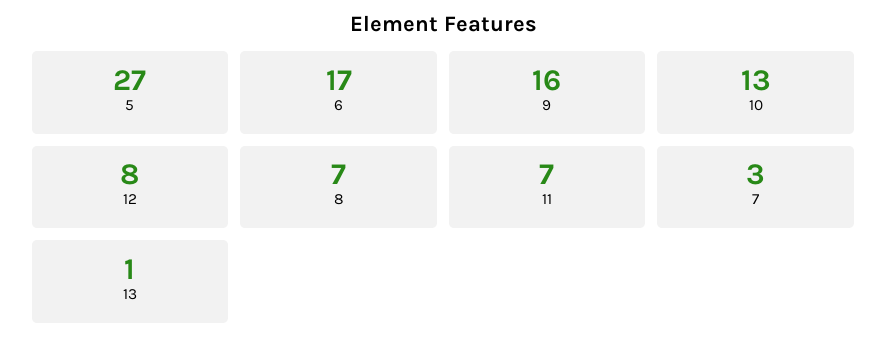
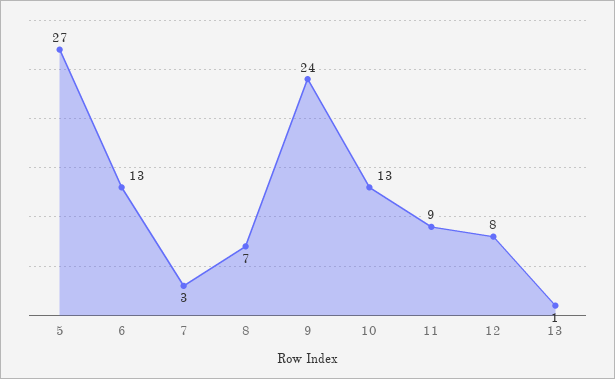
6: 17 -> 13
9: 16 -> 24
11: 7 -> 9

